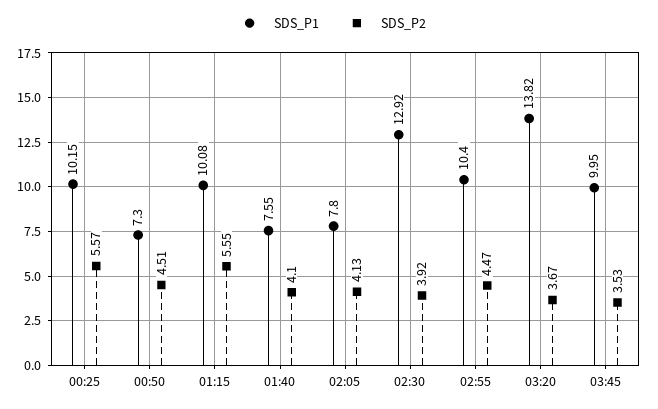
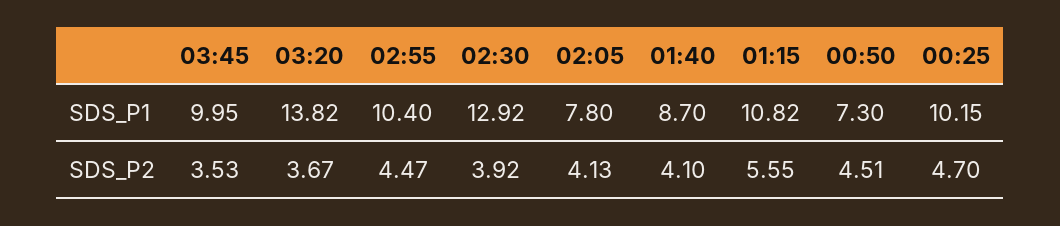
SDS_P2, 00:25: 5.57 -> 4.7
SDS_P1, 01:15: 10.08 -> 10.82
SDS_P1, 01:40: 7.55 -> 8.7

